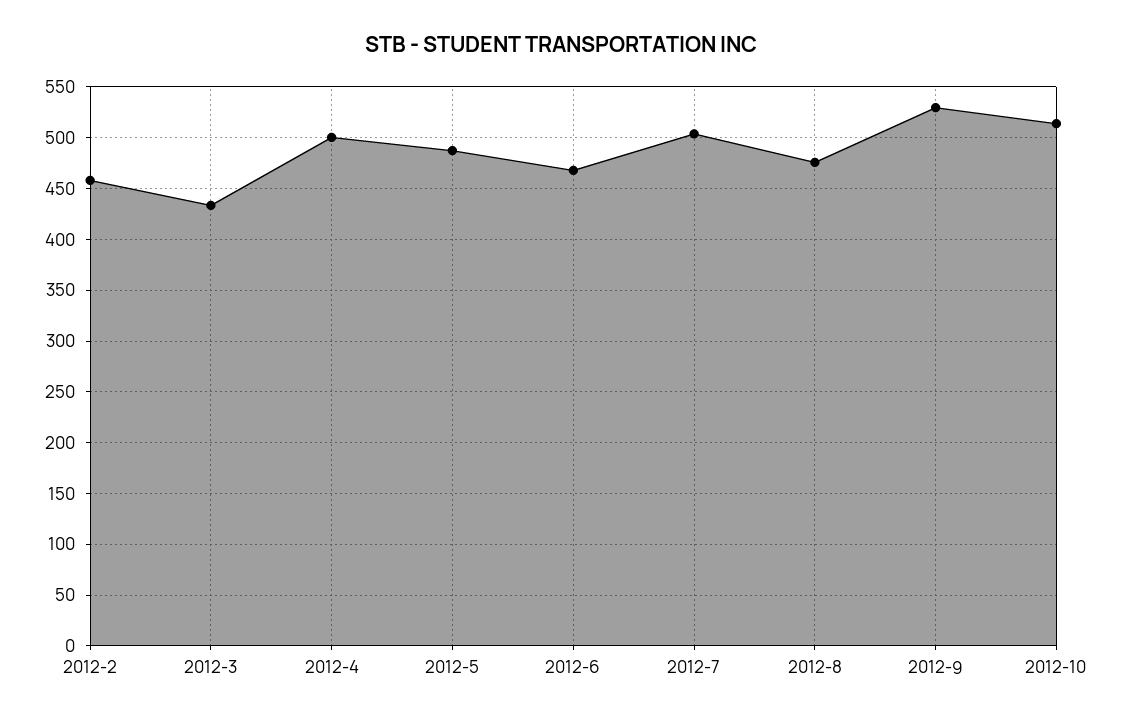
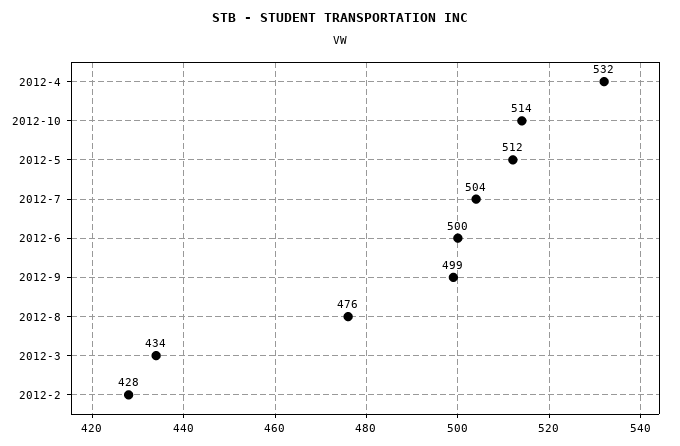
2012-2: 460 -> 428
2012-4: 500 -> 532
2012-5: 490 -> 512
2012-6: 470 -> 500
2012-9: 530 -> 499

